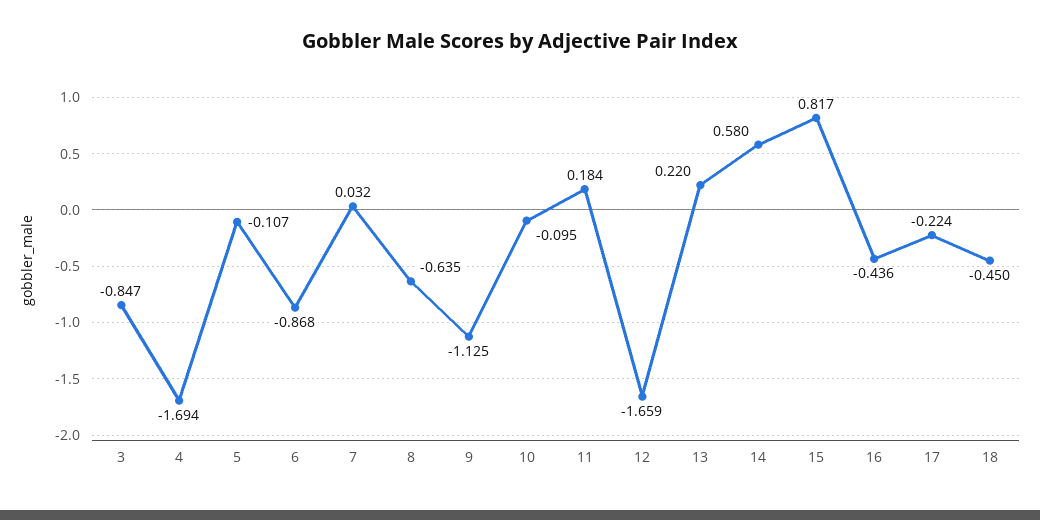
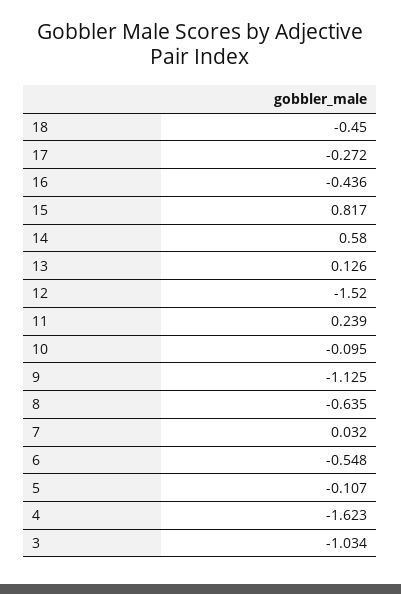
3: -0.847 -> -1.034
4: -1.694 -> -1.623
6: -0.868 -> -0.548
11: 0.184 -> 0.239
12: -1.659 -> -1.52
13: 0.22 -> 0.126
17: -0.224 -> -0.272

